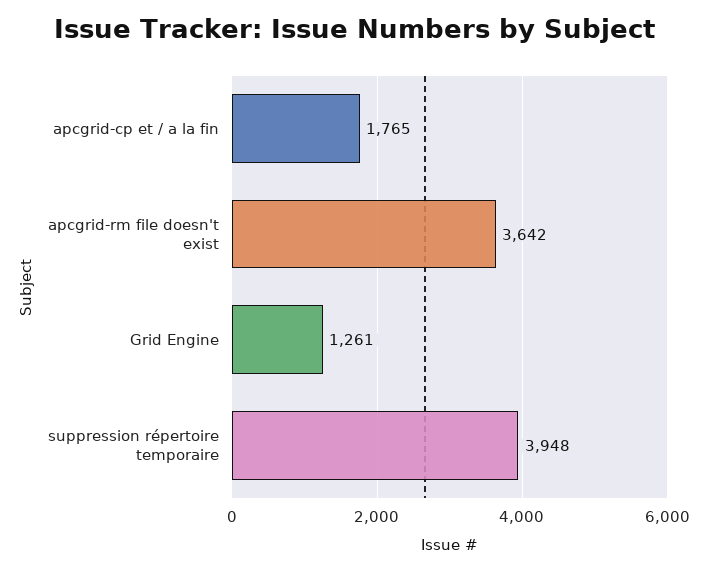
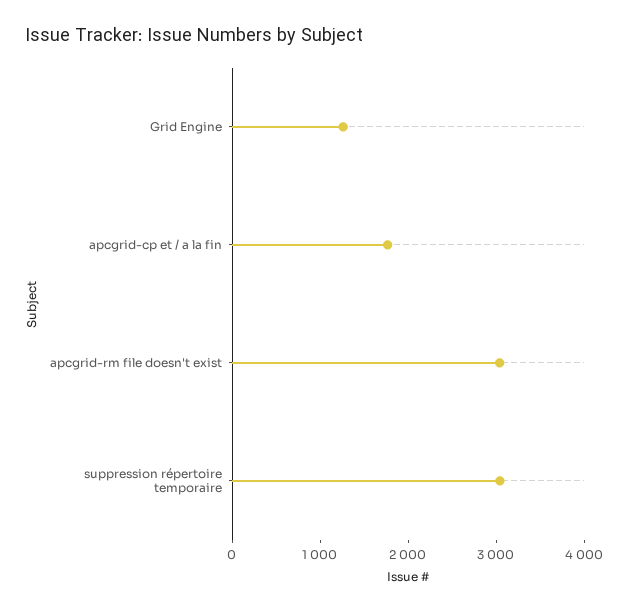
apcgrid-rm file doesn't exist: 3642 -> 3000
suppression répertoire temporaire: 3948 -> 3000

